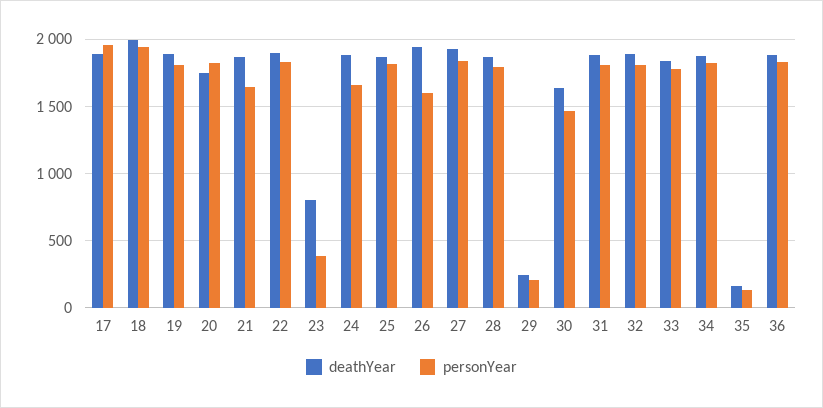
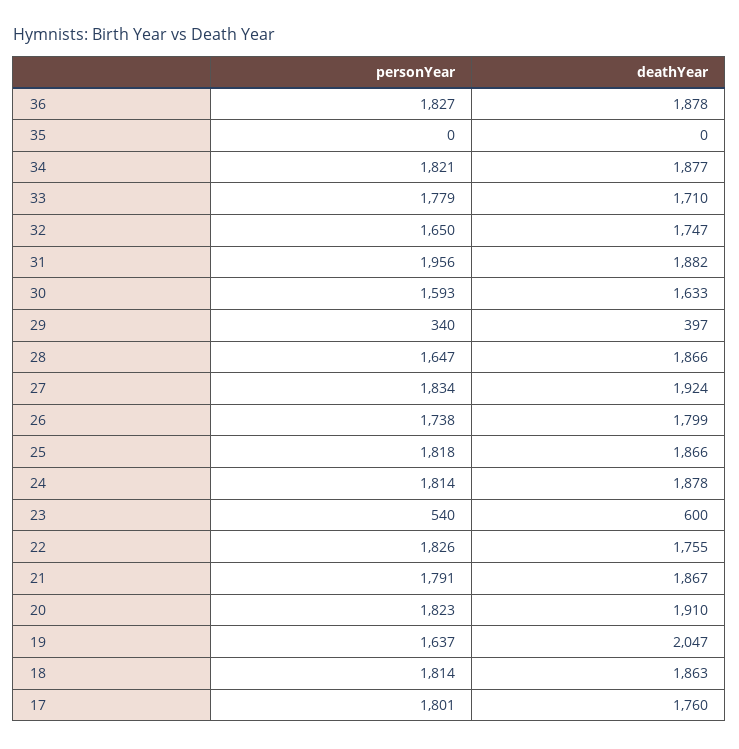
deathYear, 17: 1900 -> 1760
personYear, 17: 1950 -> 1801
deathYear, 18: 2000 -> 1863
personYear, 18: 1950 -> 1814
deathYear, 19: 1900 -> 2047
personYear, 19: 1800 -> 1637
deathYear, 20: 1750 -> 1910
personYear, 21: 1650 -> 1791
deathYear, 22: 1900 -> 1755
deathYear, 23: 800 -> 600
personYear, 23: 400 -> 540
personYear, 24: 1650 -> 1814
deathYear, 26: 1950 -> 1799
personYear, 26: 1600 -> 1738
personYear, 28: 1800 -> 1647
deathYear, 29: 250 -> 397
personYear, 29: 200 -> 340
personYear, 30: 1450 -> 1593
personYear, 31: 1800 -> 1956
deathYear, 32: 1900 -> 1747
personYear, 32: 1800 -> 1650
deathYear, 33: 1850 -> 1710
deathYear, 35: 150 -> 0
personYear, 35: 150 -> 0

